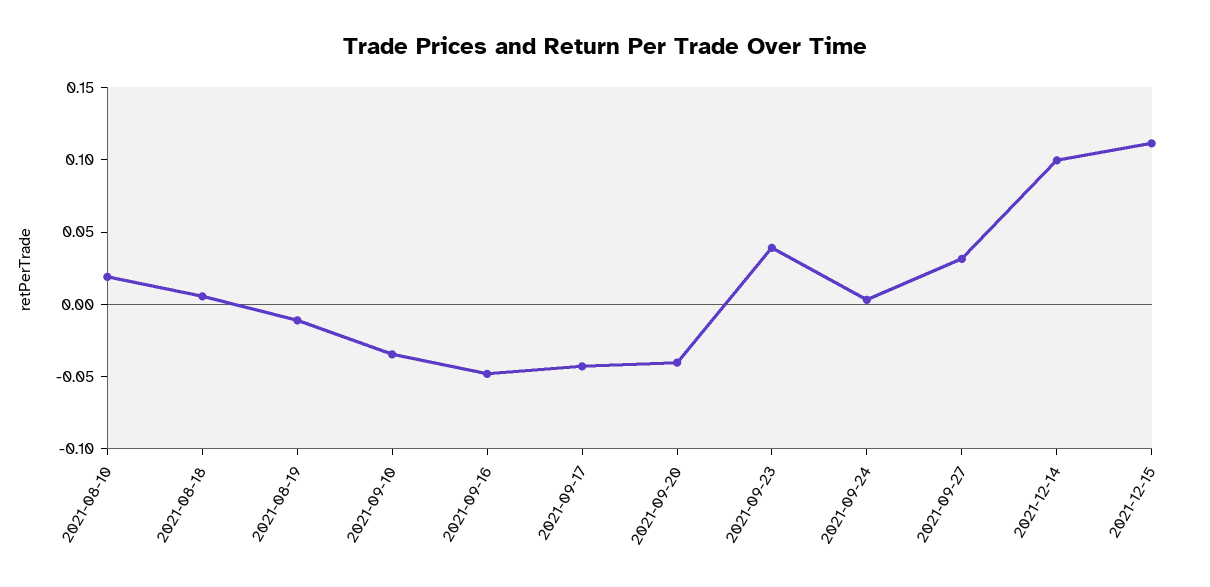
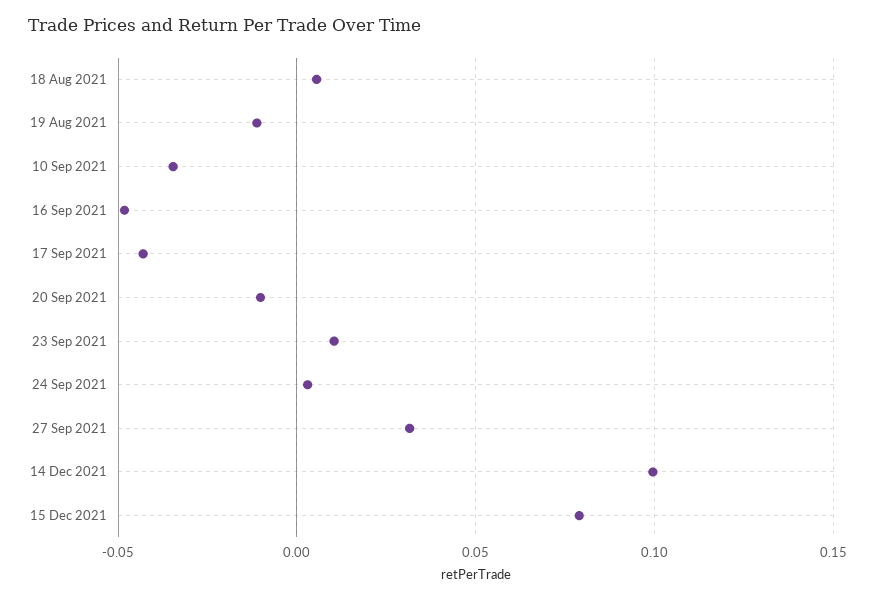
2021-08-10: 0.02 -> none
2021-09-20: -0.04 -> -0.01
2021-09-23: 0.04 -> 0.01
2021-12-15: 0.11 -> 0.08

